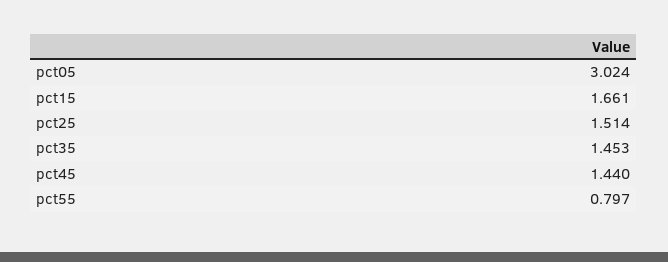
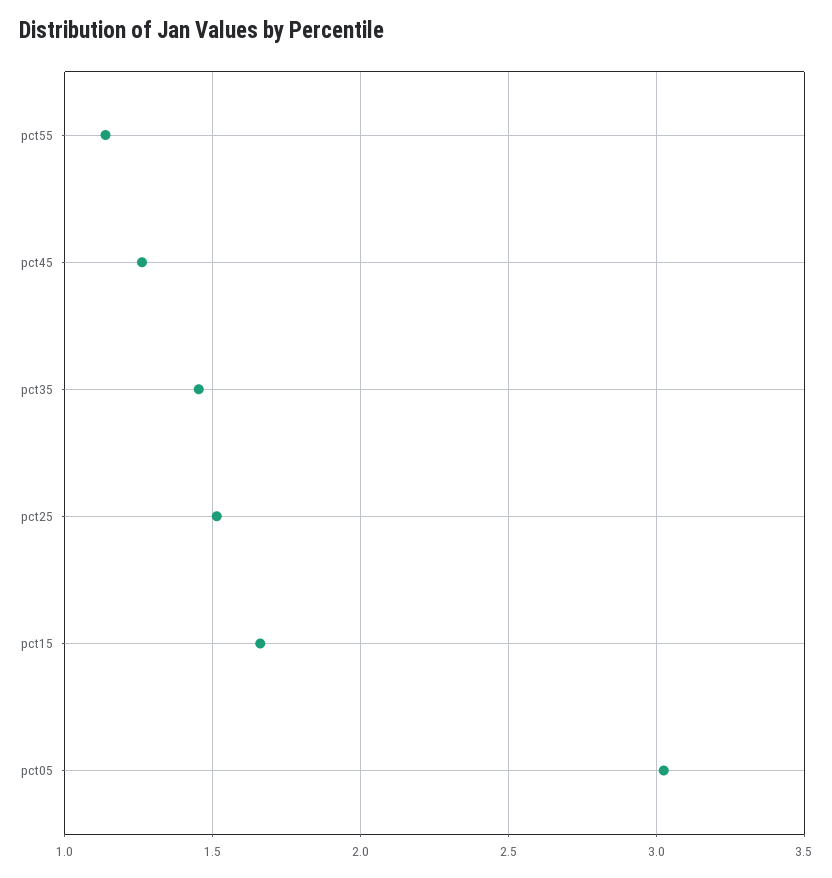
pct45: 1.44 -> 1.25
pct55: 0.797 -> 1.15

